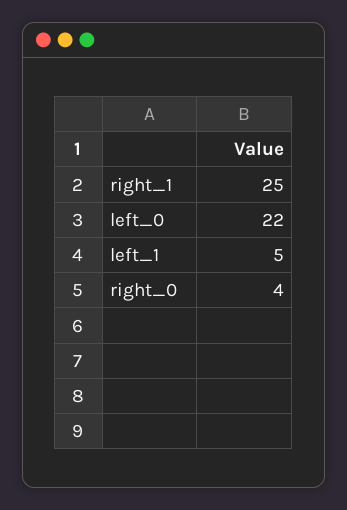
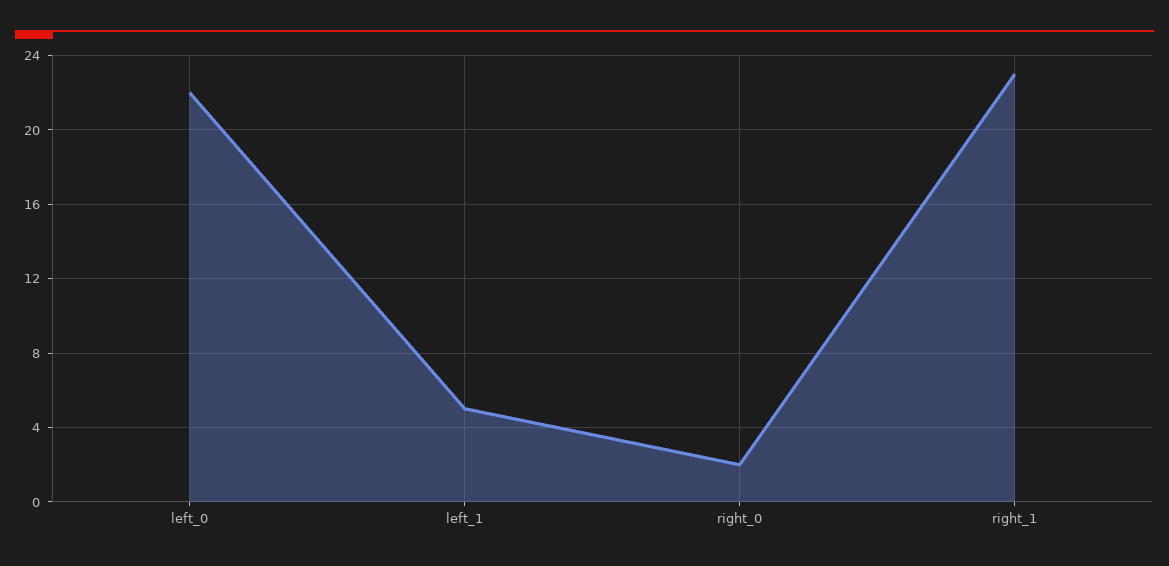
right_1: 25 -> 23
right_0: 4 -> 2

